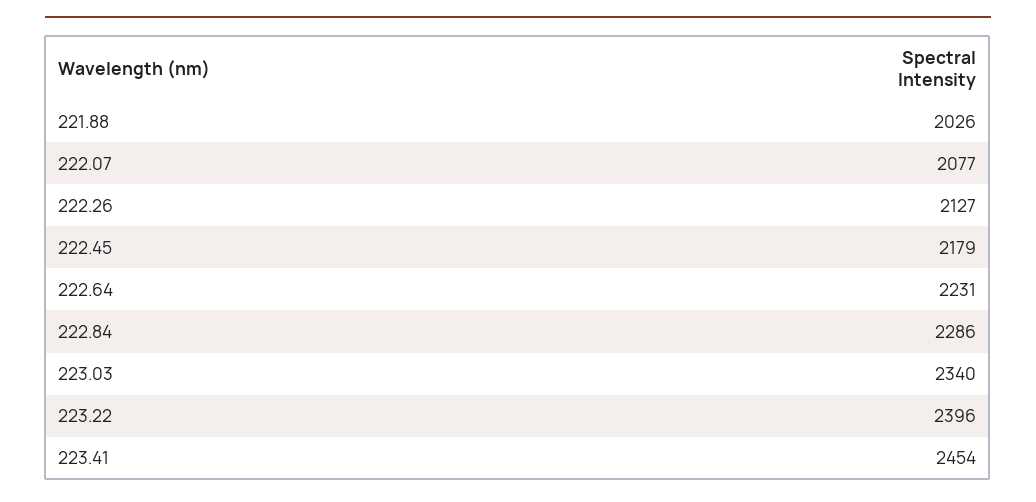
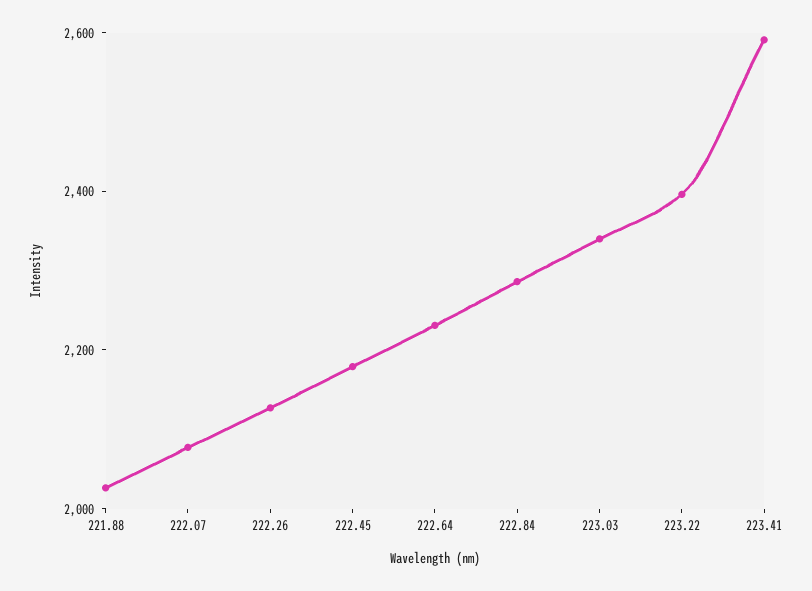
223.41: 2454 -> 2600

